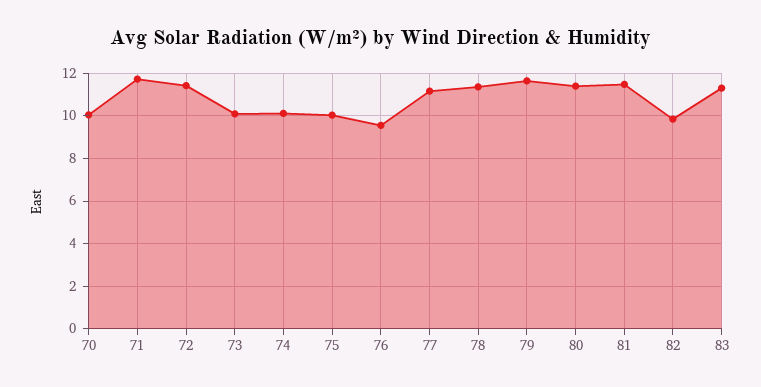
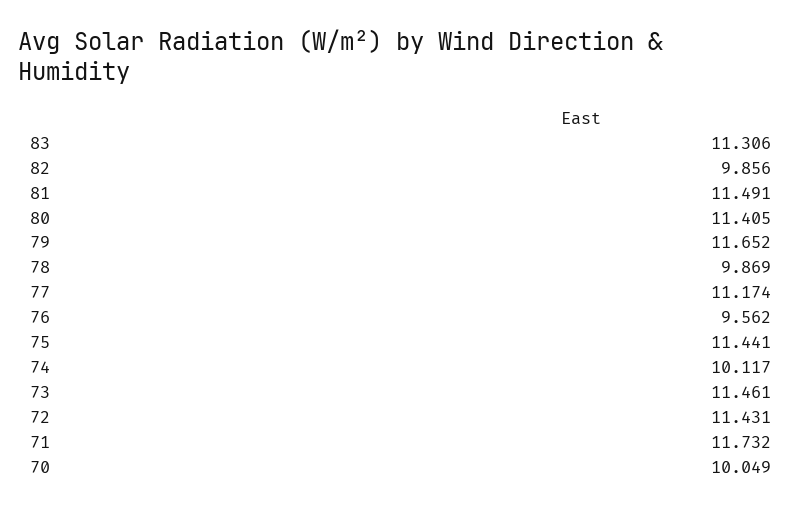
73: 10 -> 11.461
75: 10 -> 11.441
78: 11.5 -> 9.869

